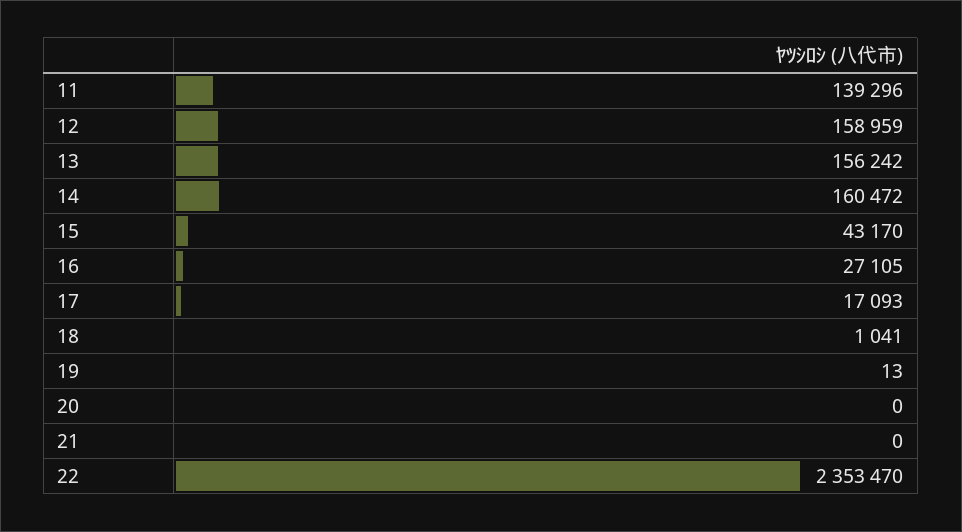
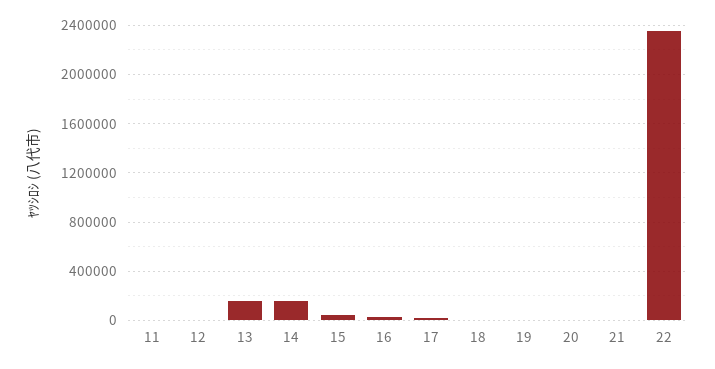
11: 139296 -> 0
12: 158959 -> 0

